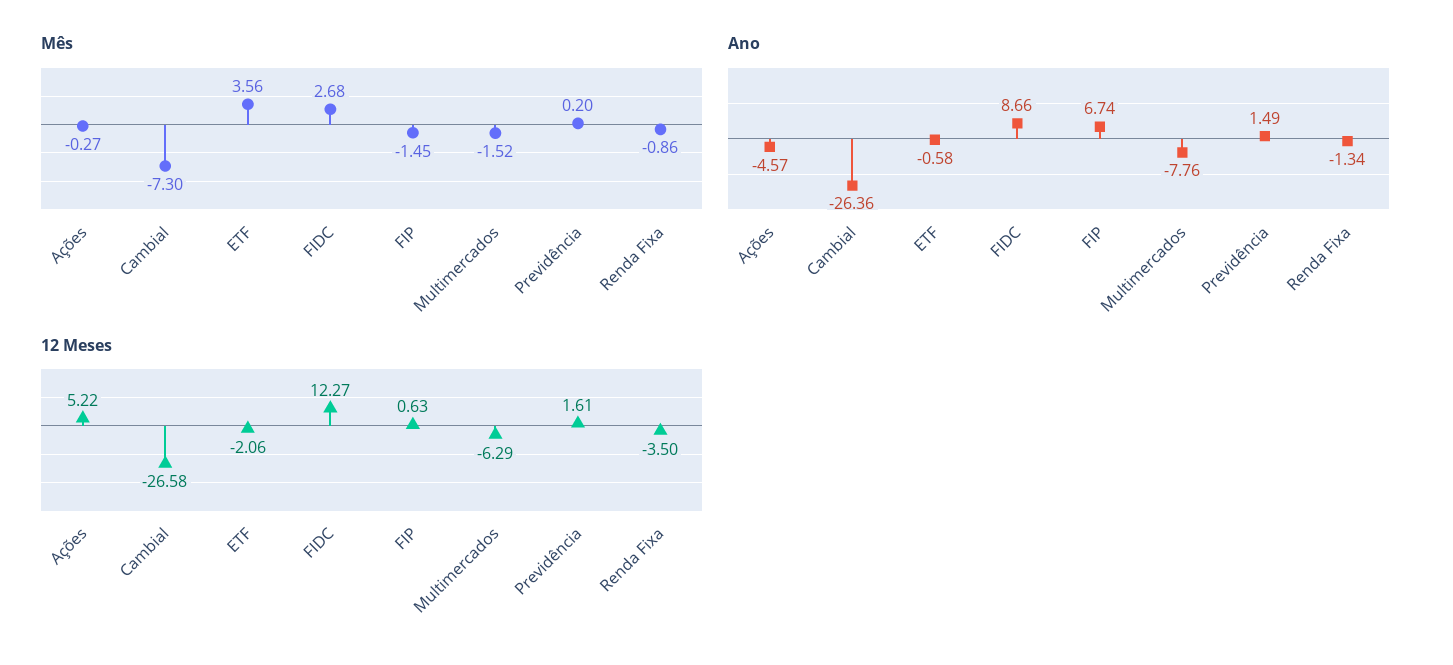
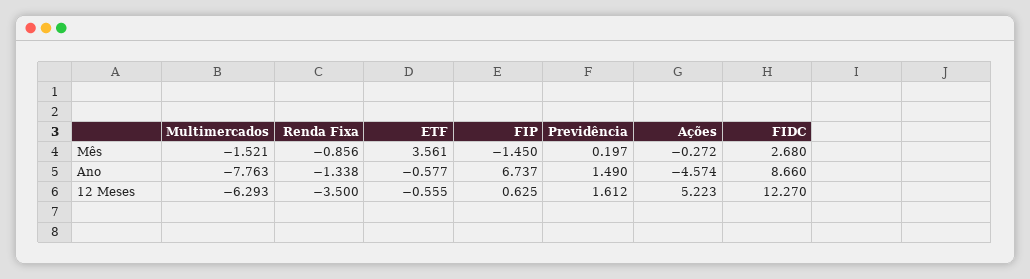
Mês, Cambial: -7.3 -> none
Ano, Cambial: -26.36 -> none
12 Meses, Cambial: -26.58 -> none
12 Meses, ETF: -2.06 -> -0.555

